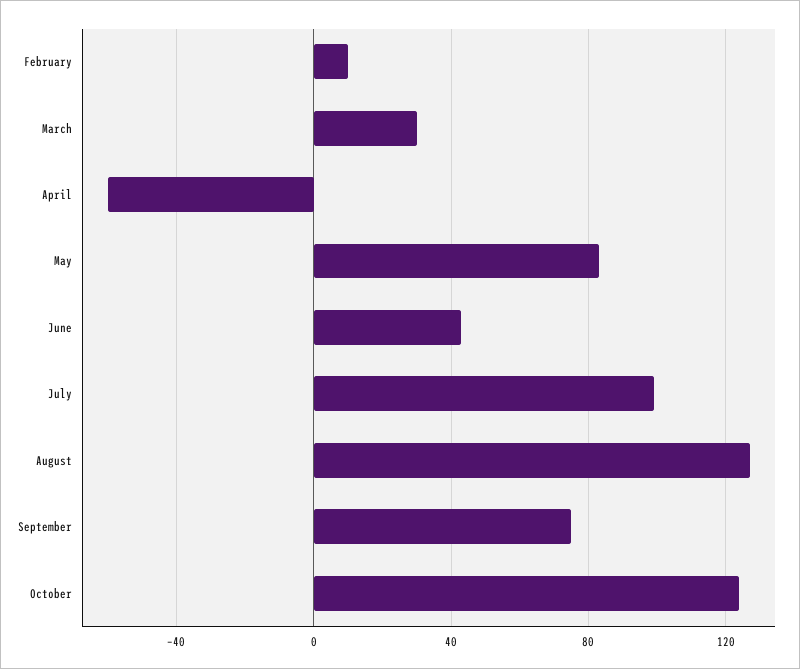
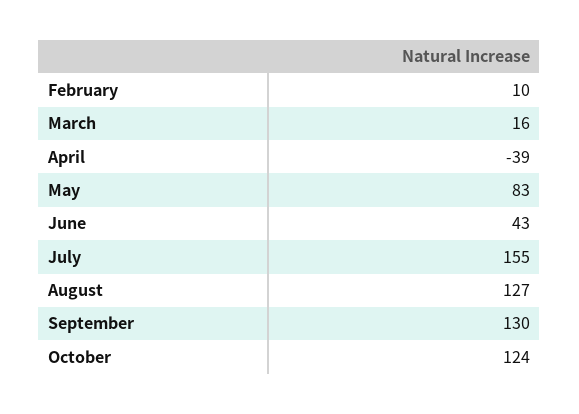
March: 30 -> 16
April: -60 -> -39
July: 100 -> 155
September: 75 -> 130

